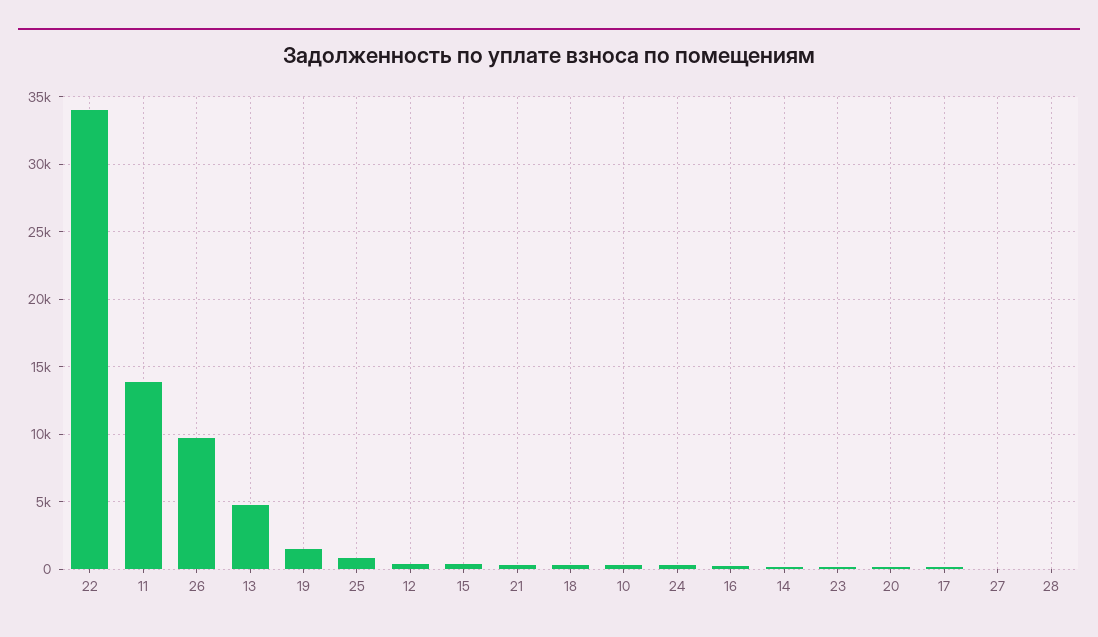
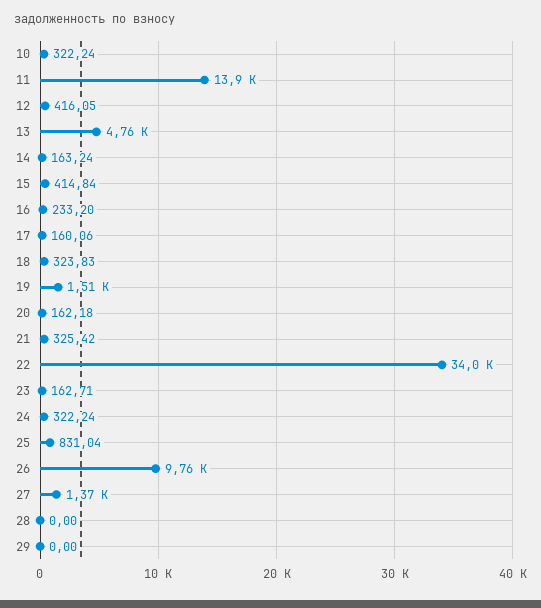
27: 0 -> 1370
29: none -> 0

